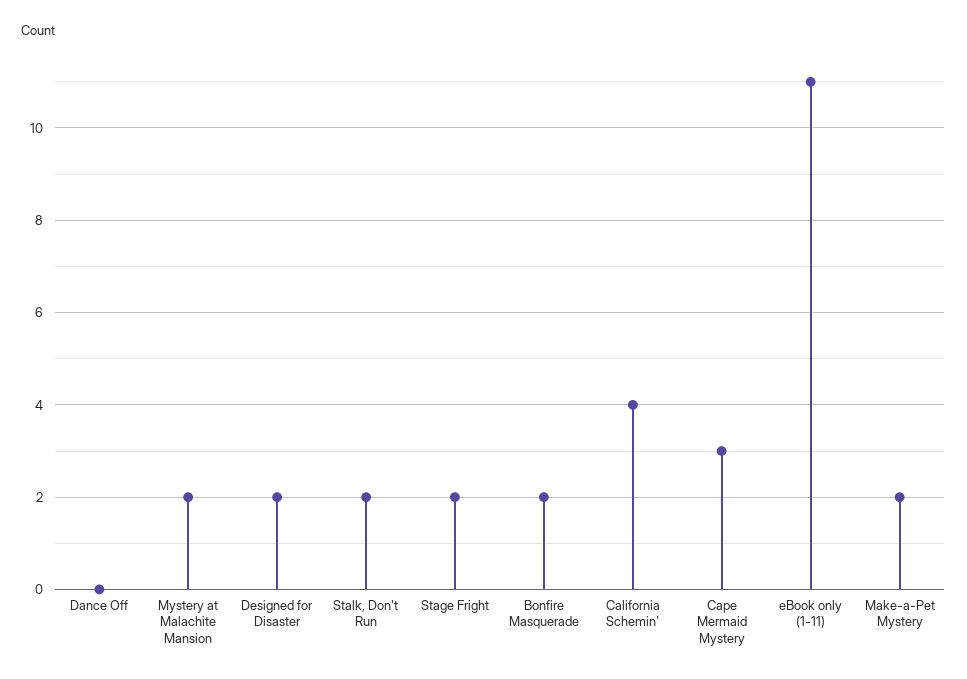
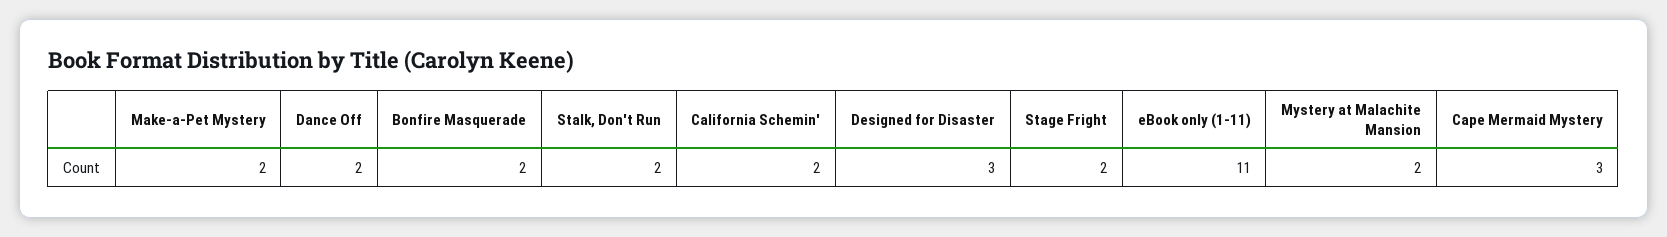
Dance Off: 0 -> 2
Designed for Disaster: 2 -> 3
California Schemin': 4 -> 2

